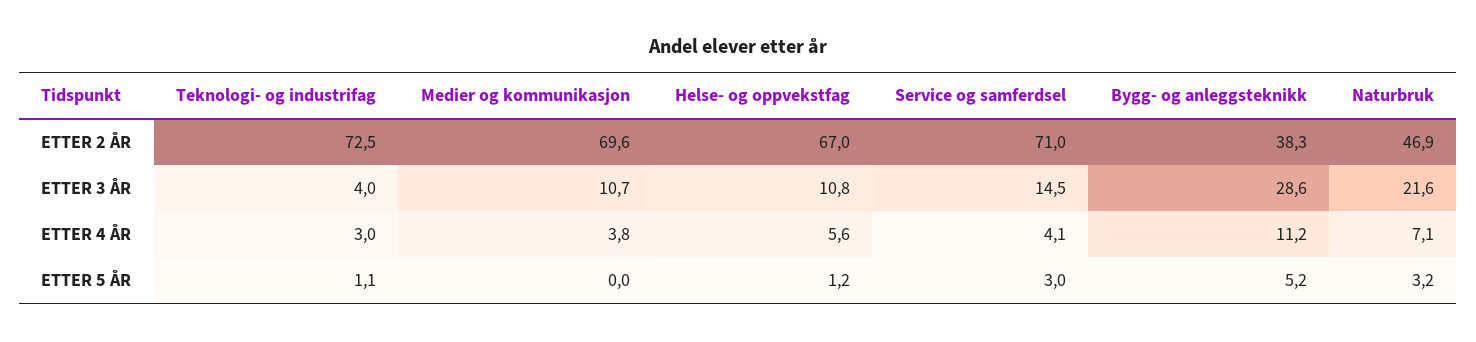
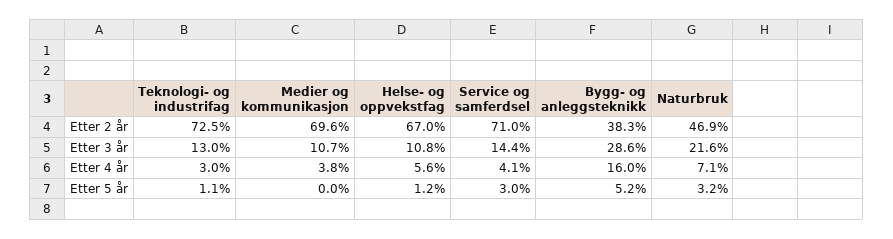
Teknologi- og industrifag, ETTER 3 ÅR: 4 -> 13
Service og samferdsel, ETTER 3 ÅR: 14.5 -> 14.4
Bygg- og anleggsteknikk, ETTER 4 ÅR: 11.2 -> 16

